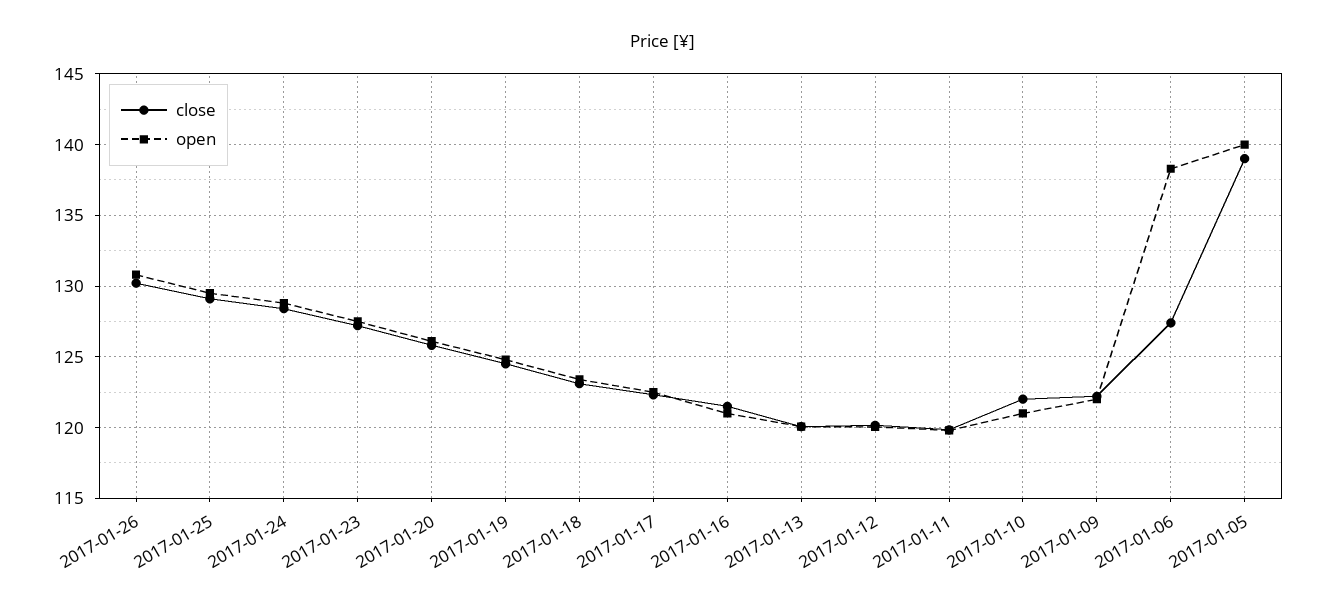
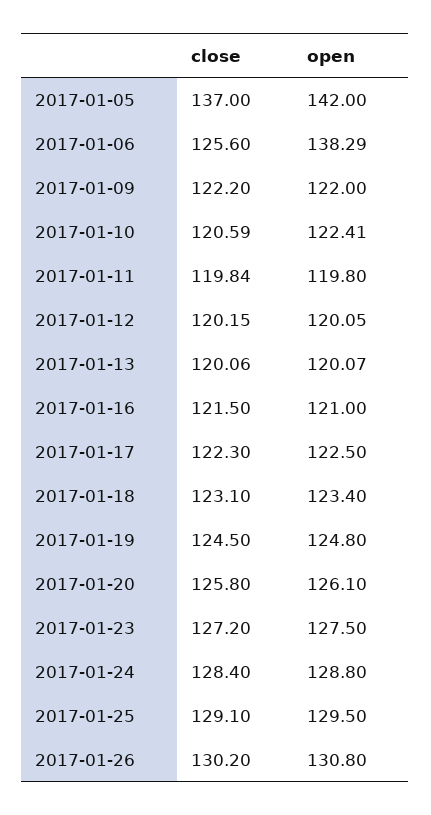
close, 2017-01-10: 122 -> 120.59
open, 2017-01-10: 121 -> 122.41
close, 2017-01-06: 127.5 -> 125.6
close, 2017-01-05: 139 -> 137
open, 2017-01-05: 140 -> 142

